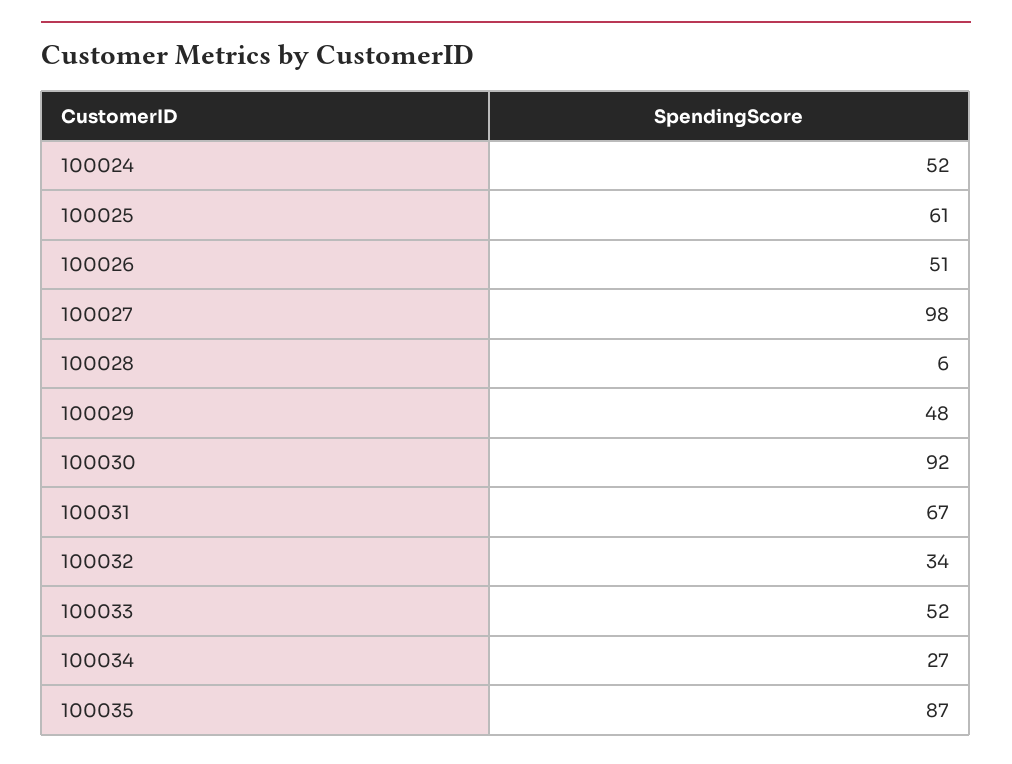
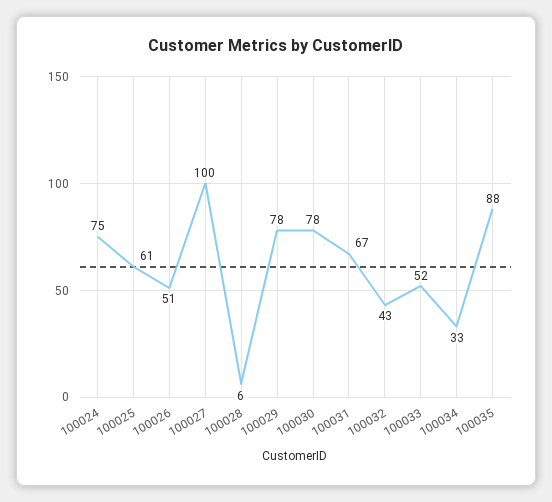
100024: 52 -> 75
100027: 98 -> 100
100029: 48 -> 78
100030: 92 -> 78
100032: 34 -> 43
100034: 27 -> 33
100035: 87 -> 88

